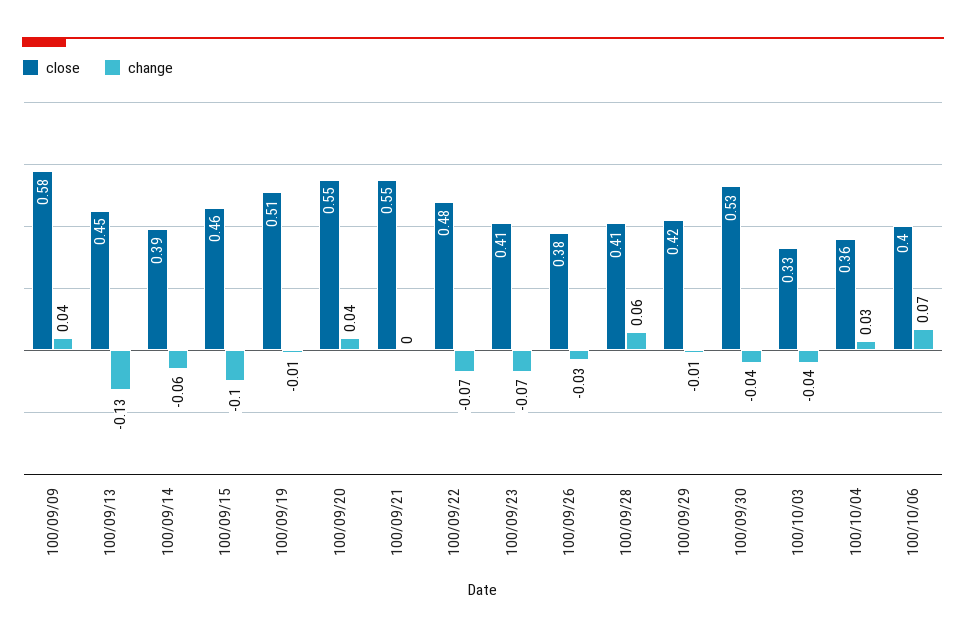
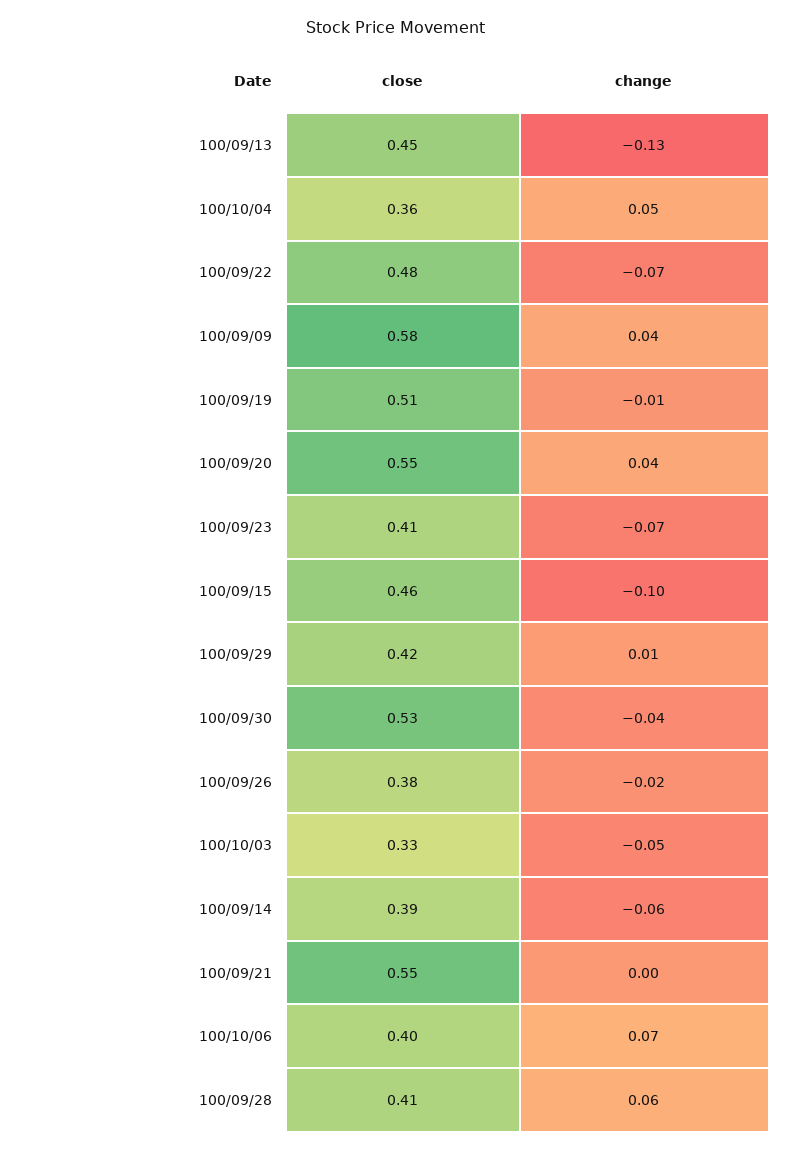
change, 100/09/26: -0.03 -> -0.02
change, 100/09/29: -0.01 -> 0.01
change, 100/10/03: -0.04 -> -0.05
change, 100/10/04: 0.03 -> 0.05

